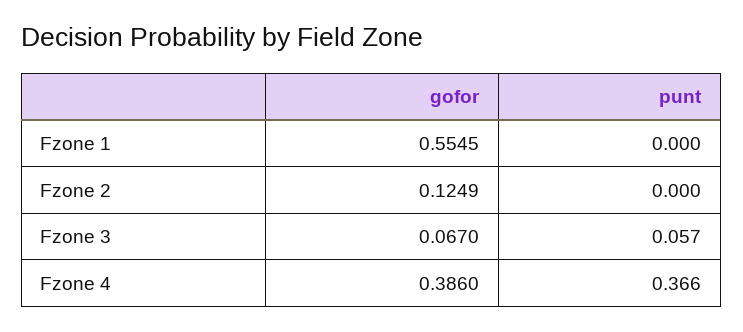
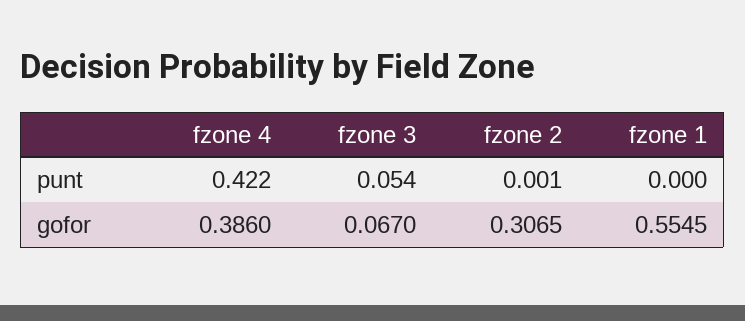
gofor, Fzone 2: 0.1249 -> 0.3065
punt, Fzone 2: 0 -> 0.001
punt, Fzone 3: 0.057 -> 0.054
punt, Fzone 4: 0.366 -> 0.422

